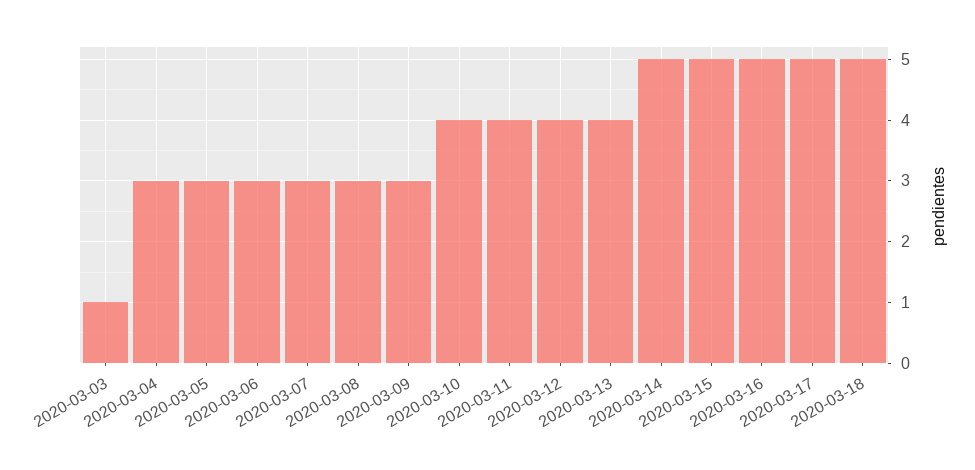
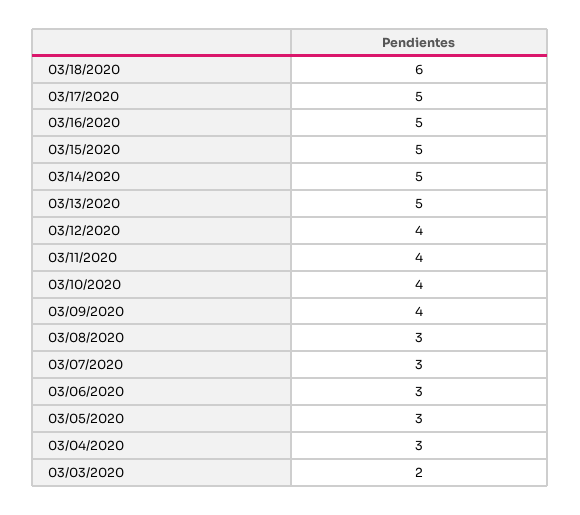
2020-03-03: 1 -> 2
2020-03-09: 3 -> 4
2020-03-13: 4 -> 5
2020-03-18: 5 -> 6

